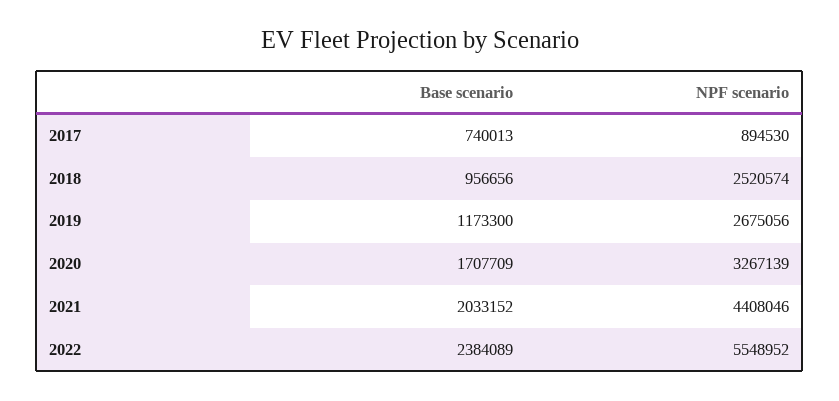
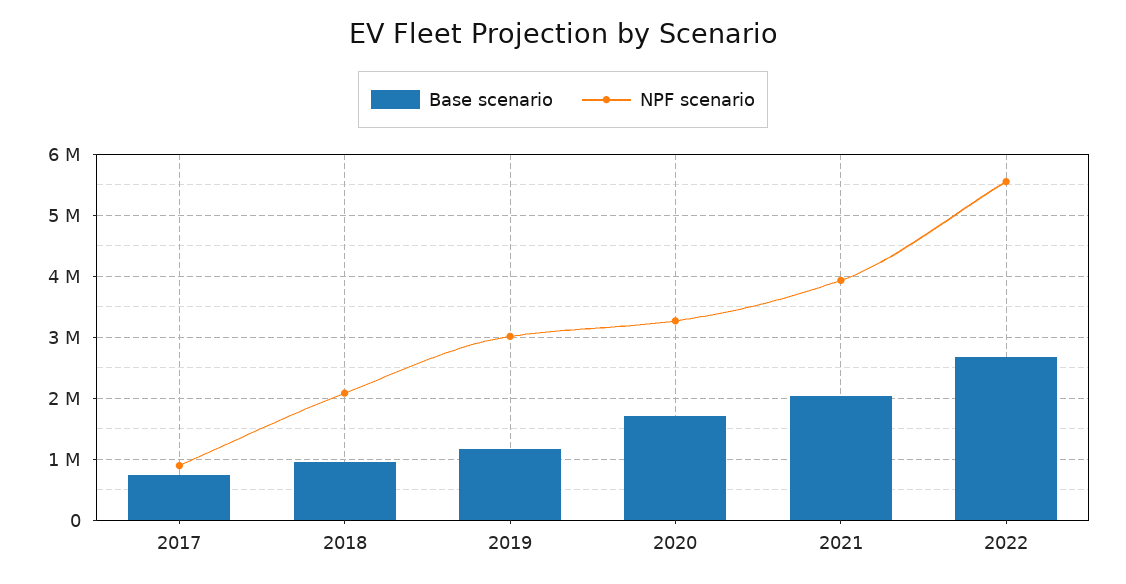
NPF scenario, 2018: 2520574 -> 2100000
NPF scenario, 2019: 2675056 -> 3000000
NPF scenario, 2021: 4408046 -> 3900000
Base scenario, 2022: 2384089 -> 2700000

